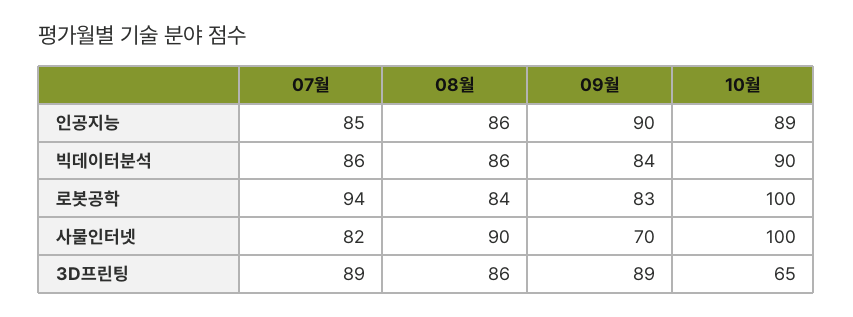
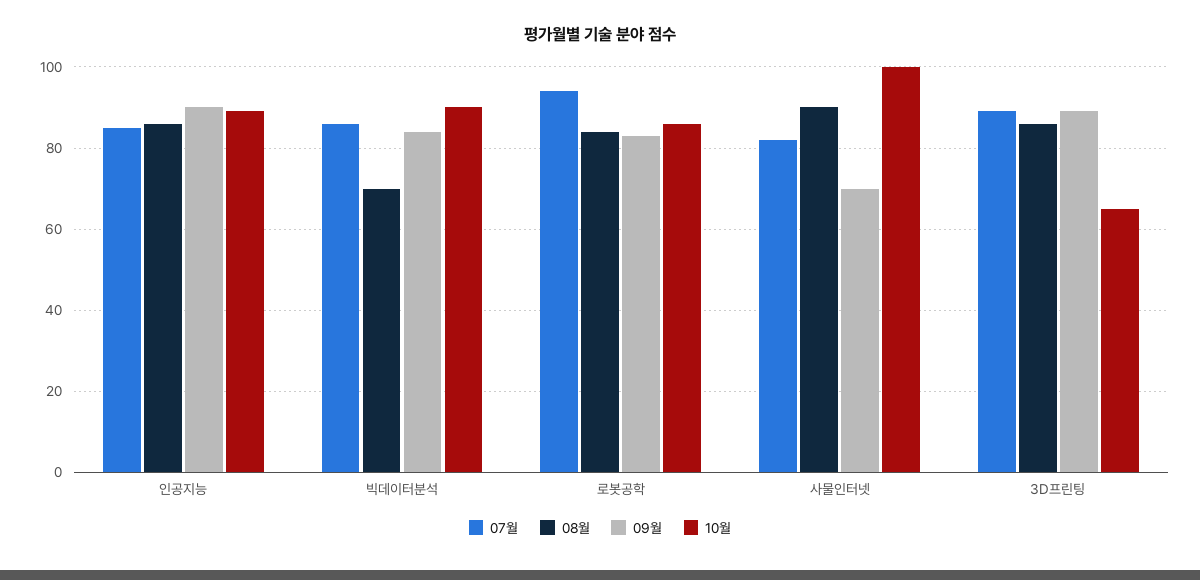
08월, 빅데이터분석: 86 -> 70
10월, 로봇공학: 100 -> 85

